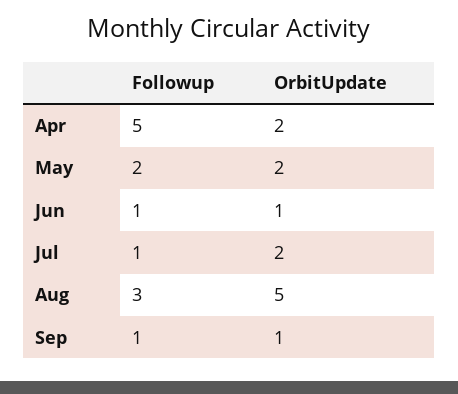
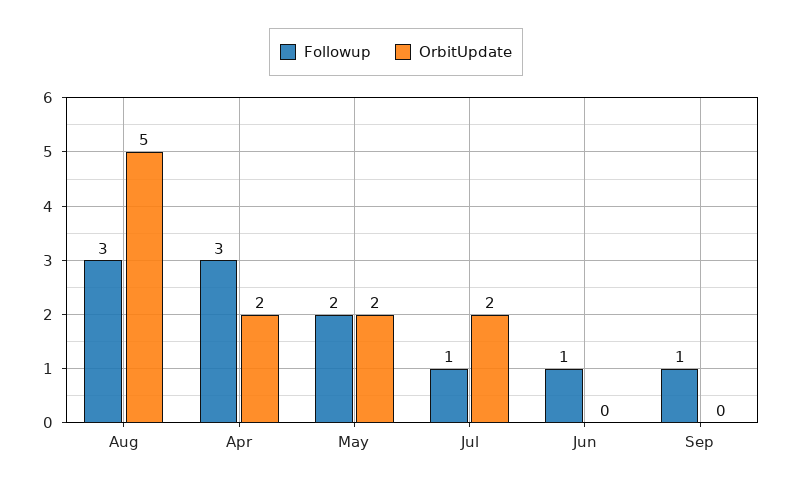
Followup, Apr: 5 -> 3
OrbitUpdate, Jun: 1 -> 0
OrbitUpdate, Sep: 1 -> 0

